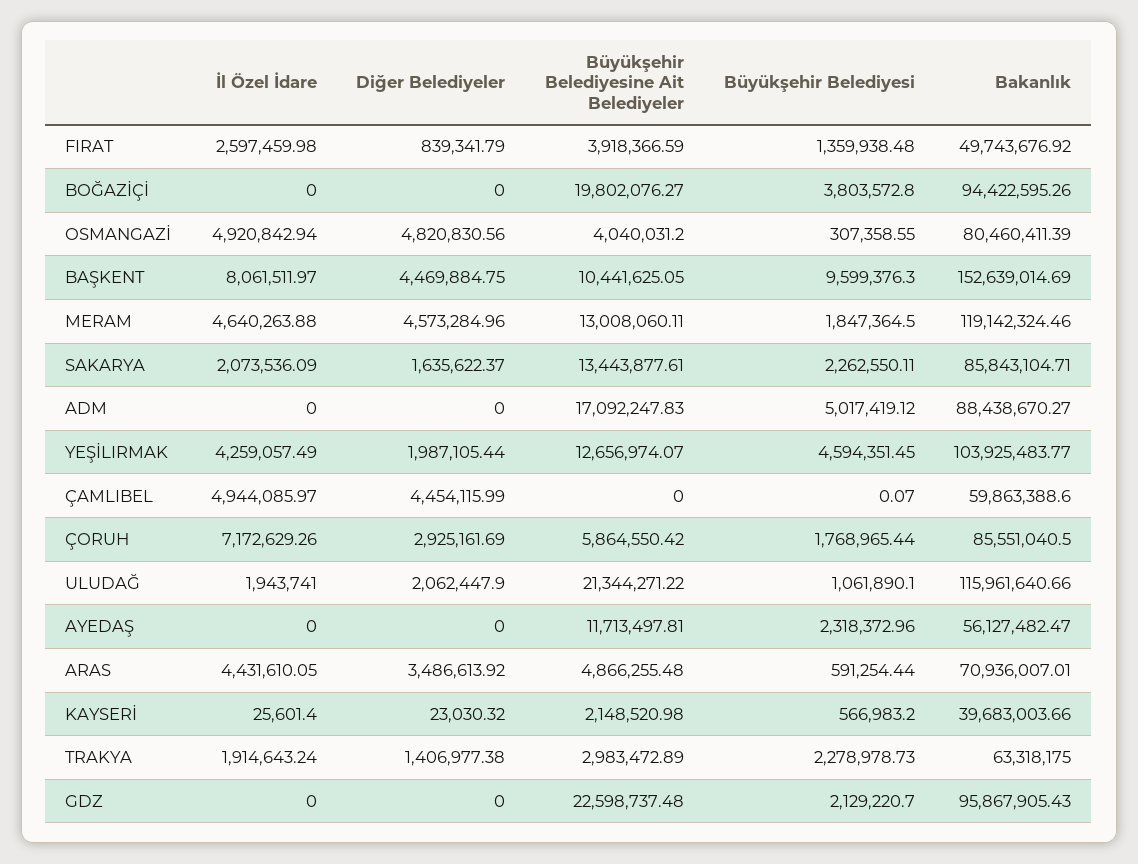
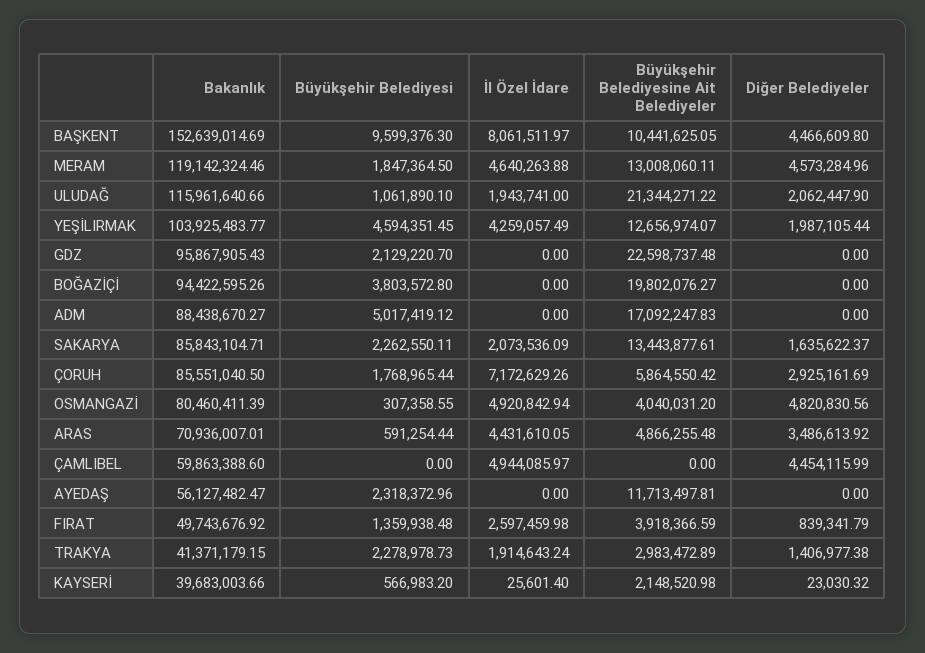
Diğer Belediyeler, BAŞKENT: 4469884.75 -> 4466609.8
Büyükşehir Belediyesi, ÇAMLIBEL: 0.07 -> 0
Bakanlık, TRAKYA: 63318175 -> 41371179.15

